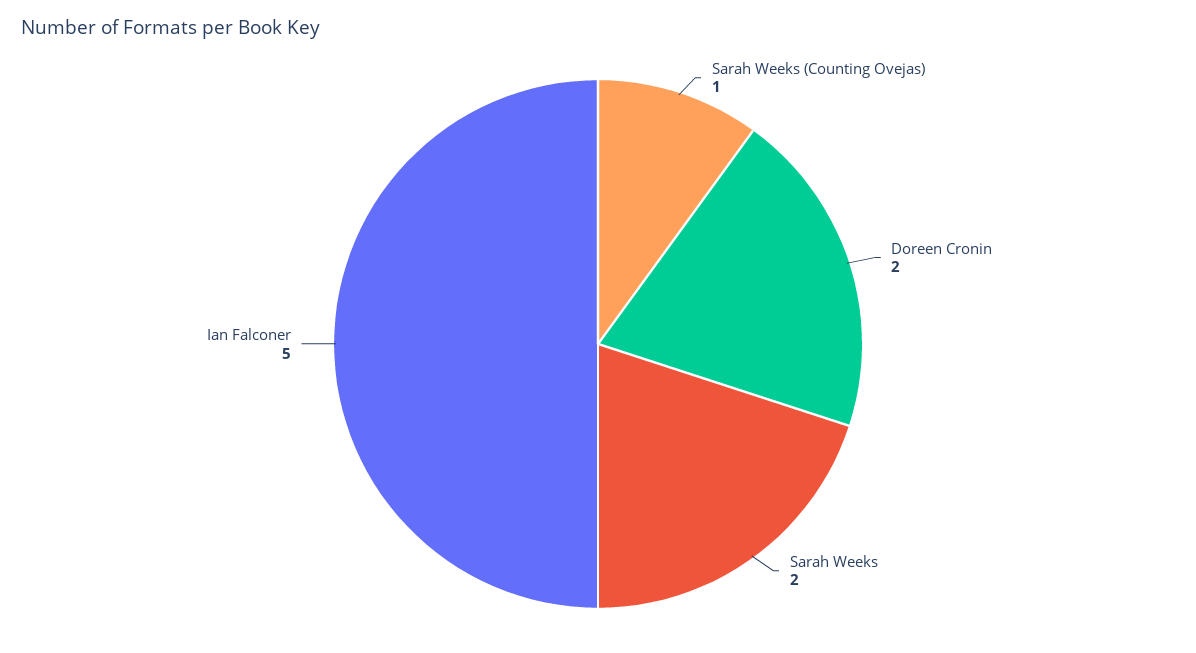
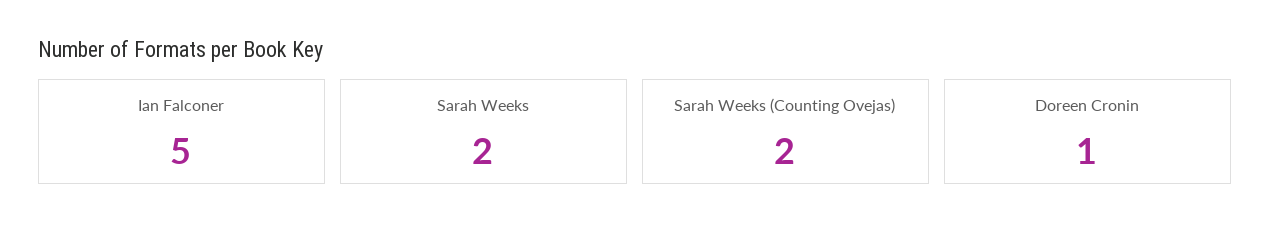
Sarah Weeks (Counting Ovejas): 1 -> 2
Doreen Cronin: 2 -> 1

